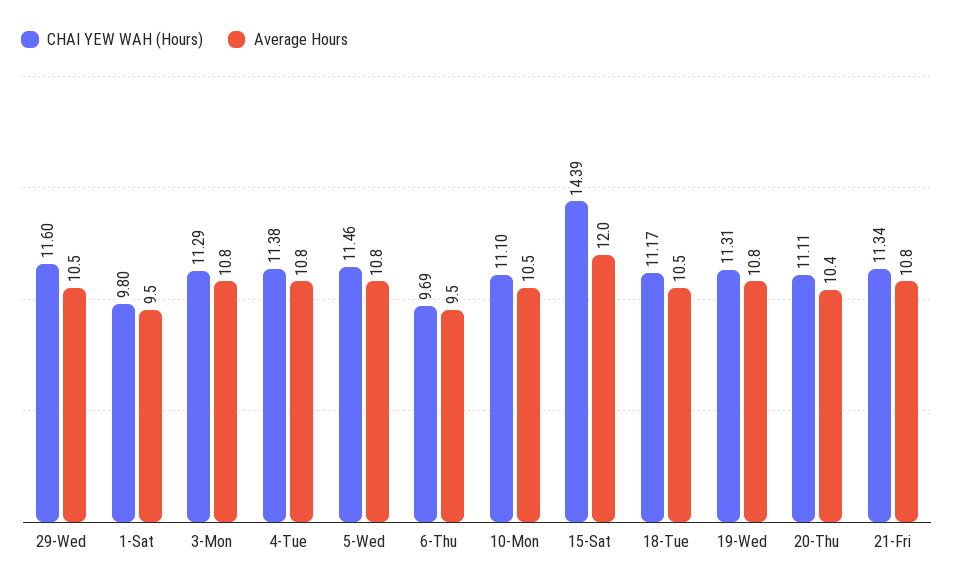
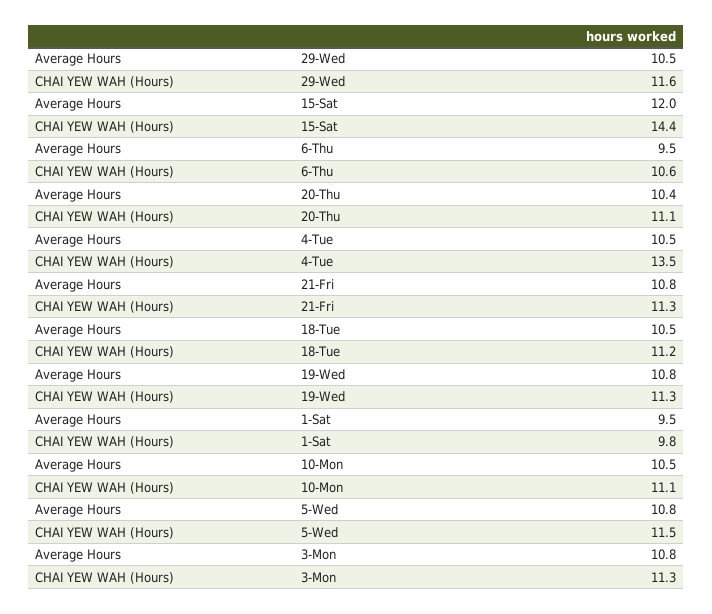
CHAI YEW WAH (Hours), 4-Tue: 11.38 -> 13.5
Average Hours, 4-Tue: 10.8 -> 10.5
CHAI YEW WAH (Hours), 6-Thu: 9.69 -> 10.6

